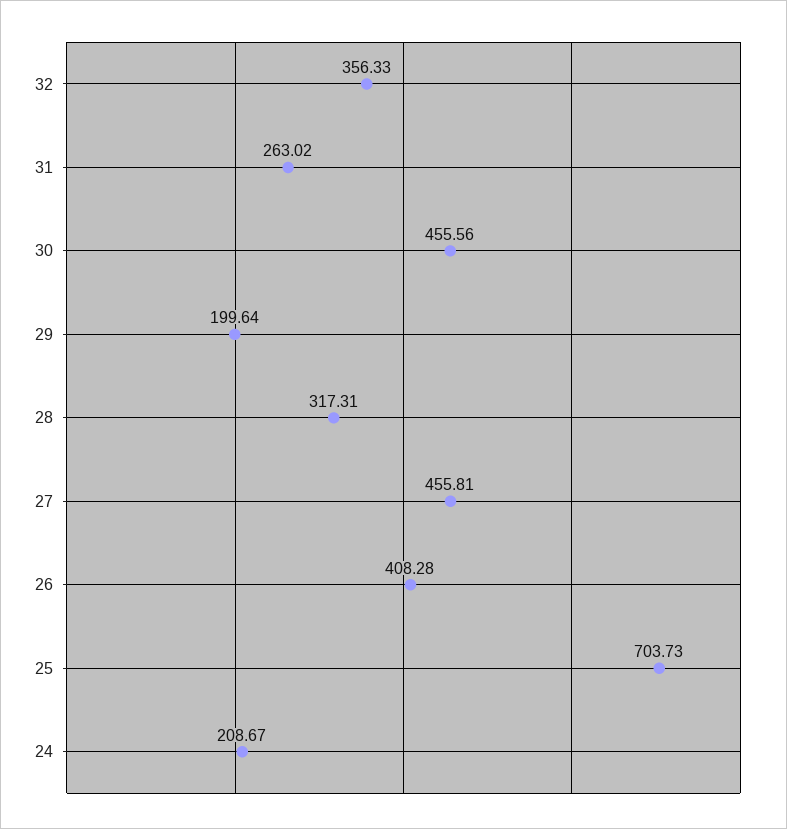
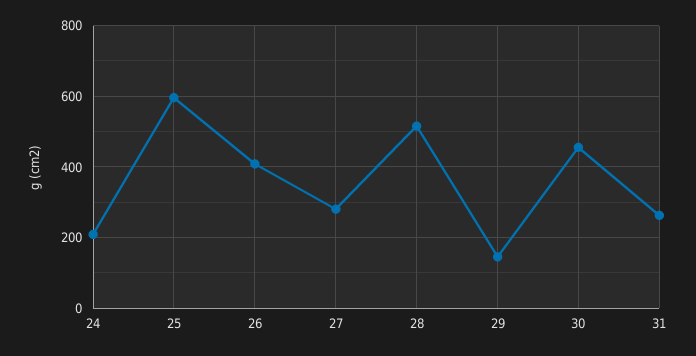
32: 356.33 -> none
29: 199.64 -> 140
28: 317.31 -> 520
27: 455.81 -> 280
25: 703.73 -> 600

